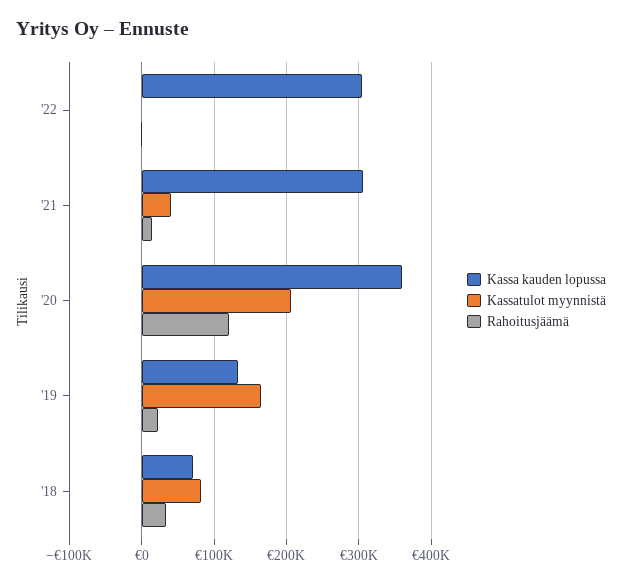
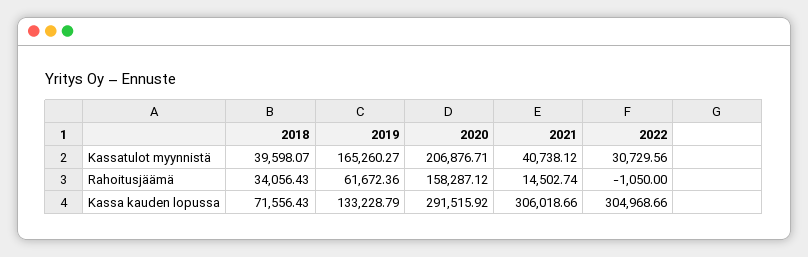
Kassatulot myynnistä, '22: 0 -> 30729.56
Kassa kauden lopussa, '20: 360000 -> 291515.92
Rahoitusjäämä, '20: 120000 -> 158287.12
Rahoitusjäämä, '19: 20000 -> 61672.36
Kassatulot myynnistä, '18: 80000 -> 39598.07

